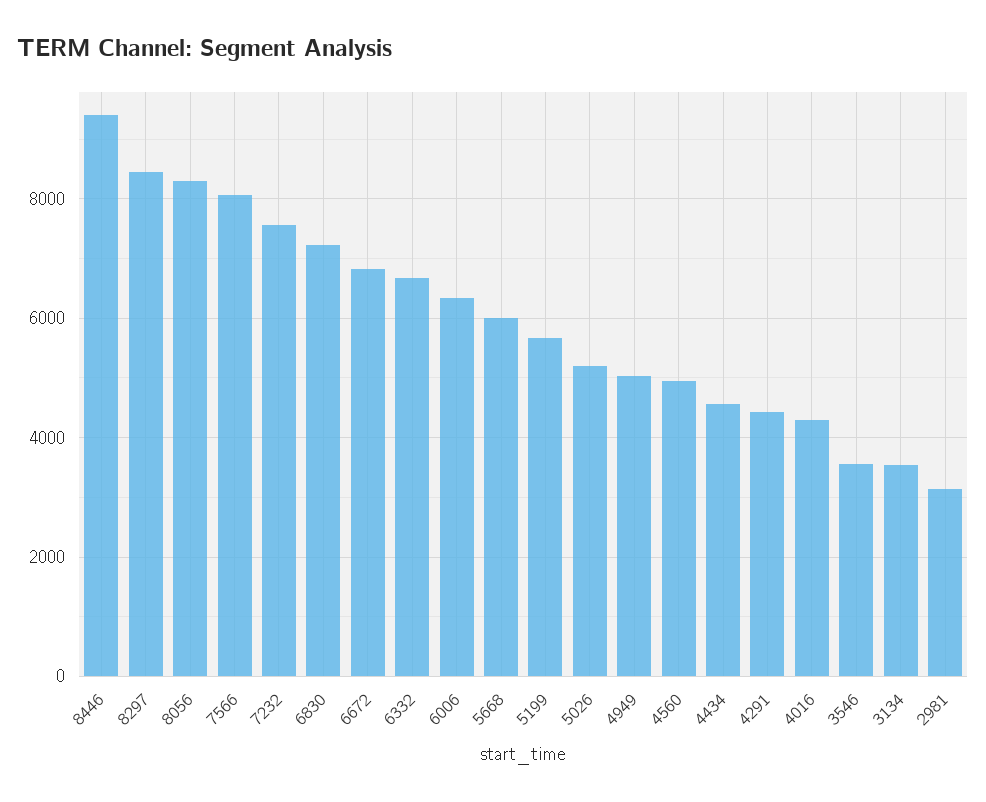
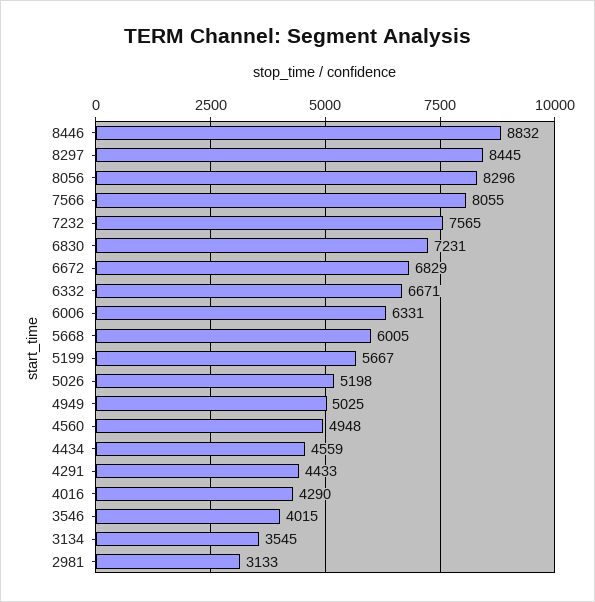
8446: 9400 -> 8832
3546: 3600 -> 4015

